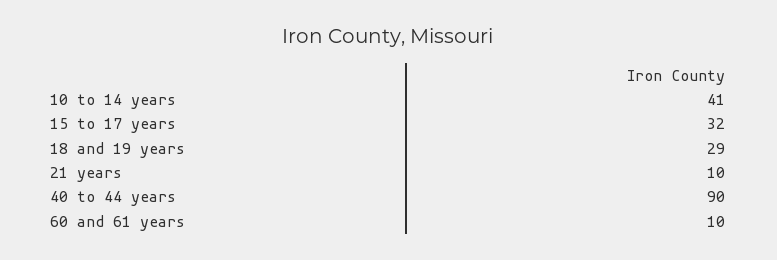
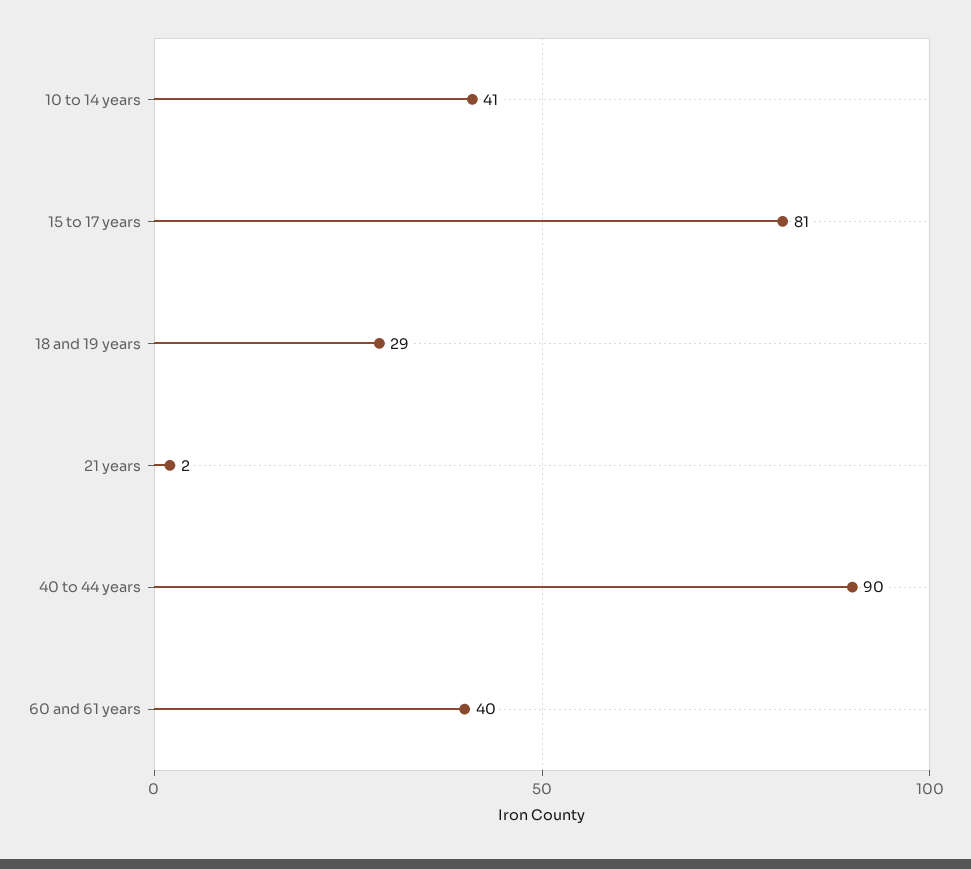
15 to 17 years: 32 -> 81
21 years: 10 -> 2
60 and 61 years: 10 -> 40

